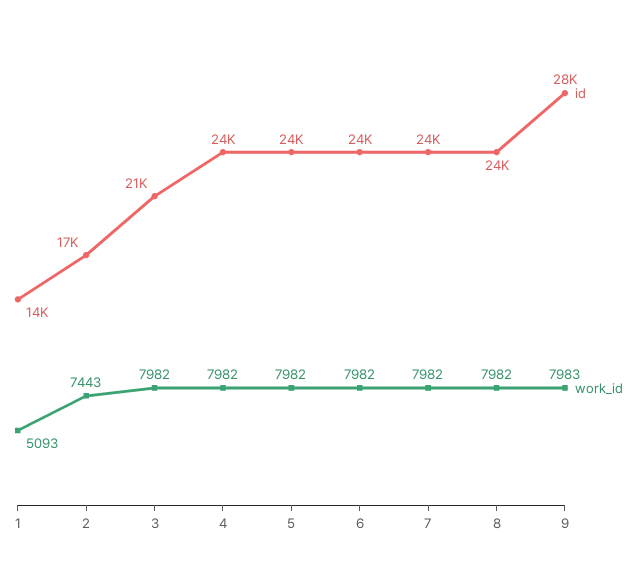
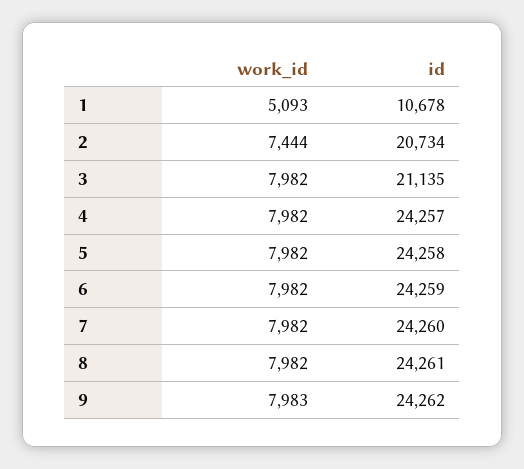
id, 1: 14000 -> 10678
id, 2: 17000 -> 20734
work_id, 2: 7443 -> 7444
id, 9: 28000 -> 24262

